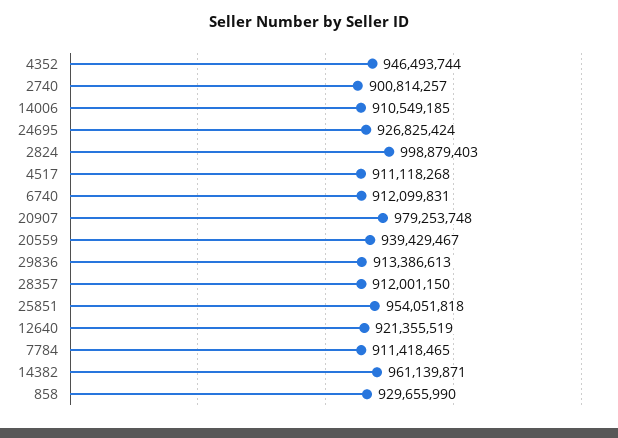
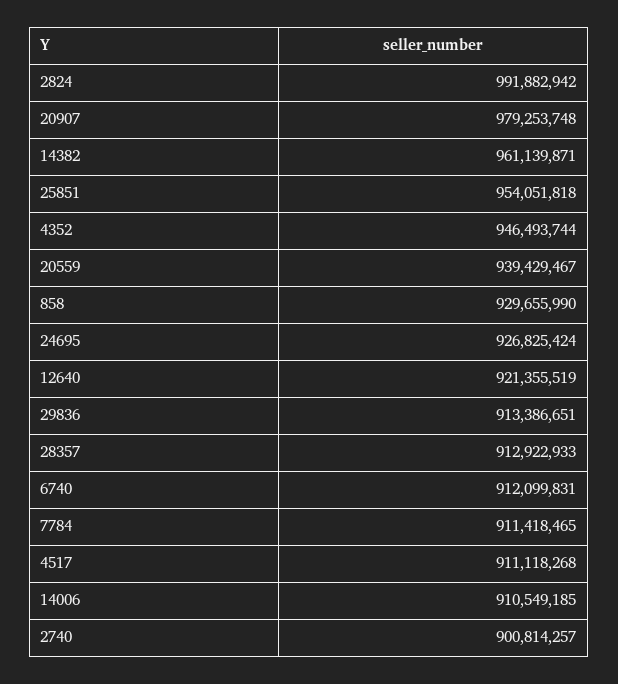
2824: 998879403 -> 991882942
29836: 913386613 -> 913386651
28357: 912001150 -> 912922933

